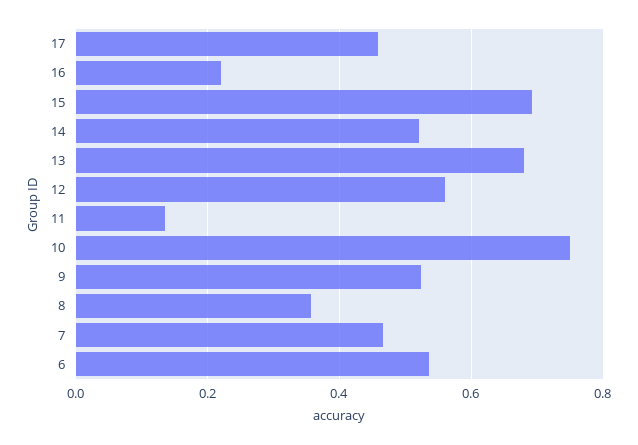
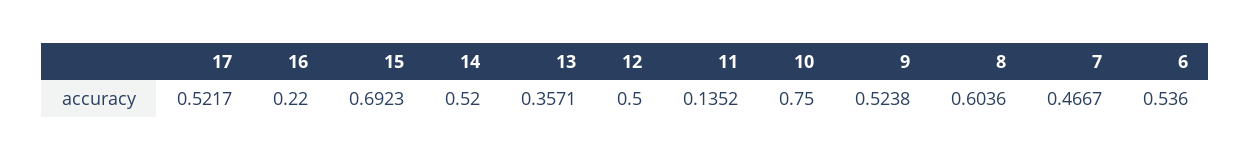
17: 0.46 -> 0.5217
13: 0.68 -> 0.3571
12: 0.56 -> 0.5
8: 0.36 -> 0.6036

